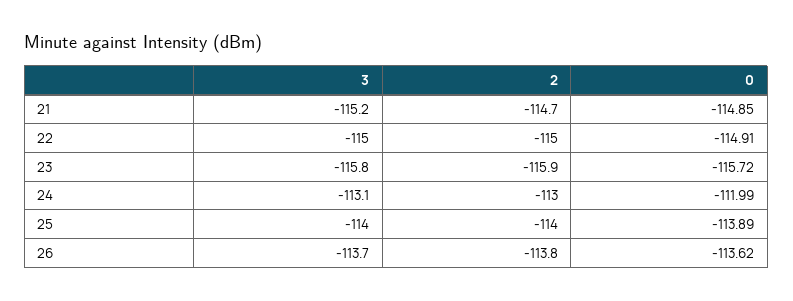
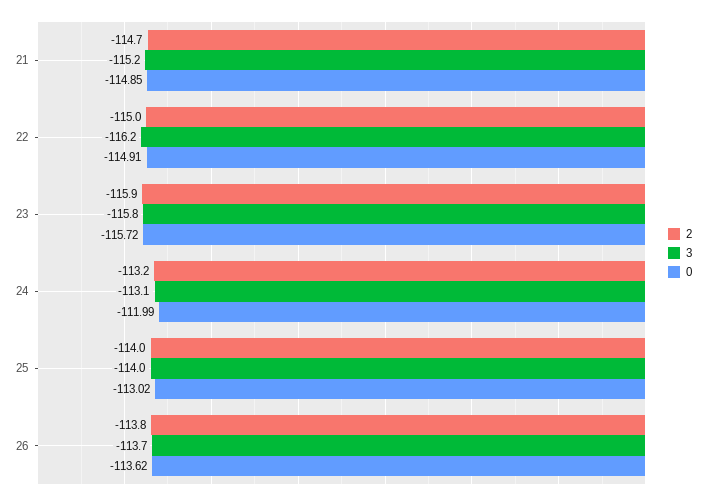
3, 22: -115 -> -116.2
2, 24: -113 -> -113.2
0, 25: -113.89 -> -113.02

